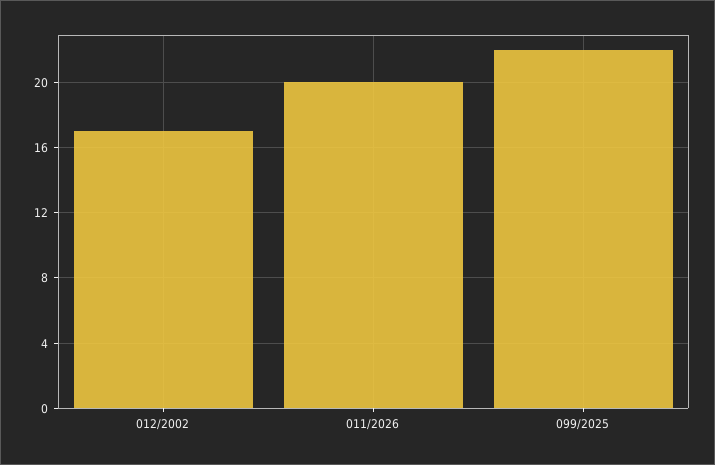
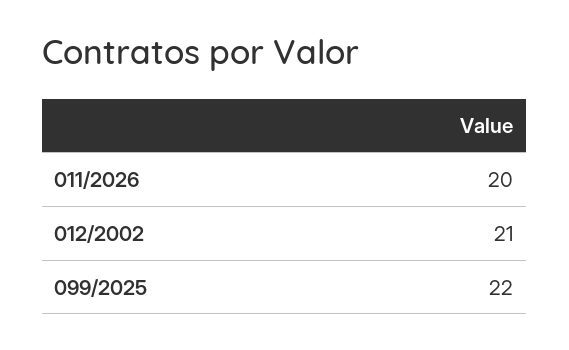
012/2002: 17 -> 21

